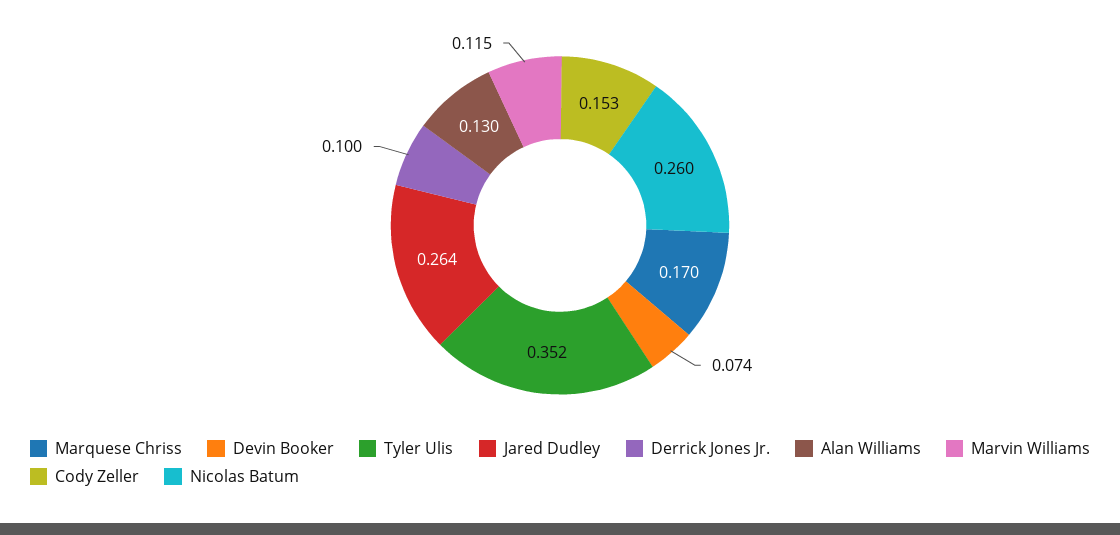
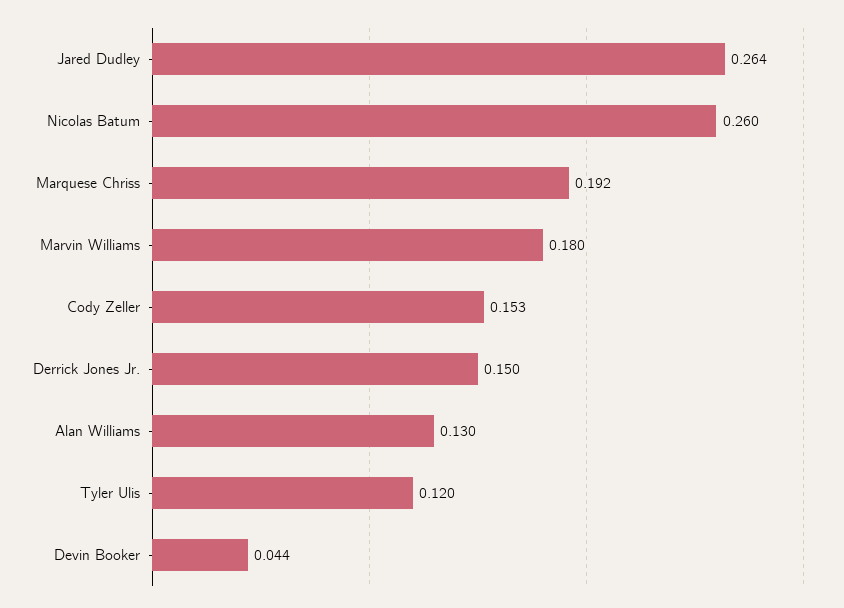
Marquese Chriss: 0.17 -> 0.192
Devin Booker: 0.074 -> 0.044
Tyler Ulis: 0.352 -> 0.12
Derrick Jones Jr.: 0.1 -> 0.15
Marvin Williams: 0.115 -> 0.18

